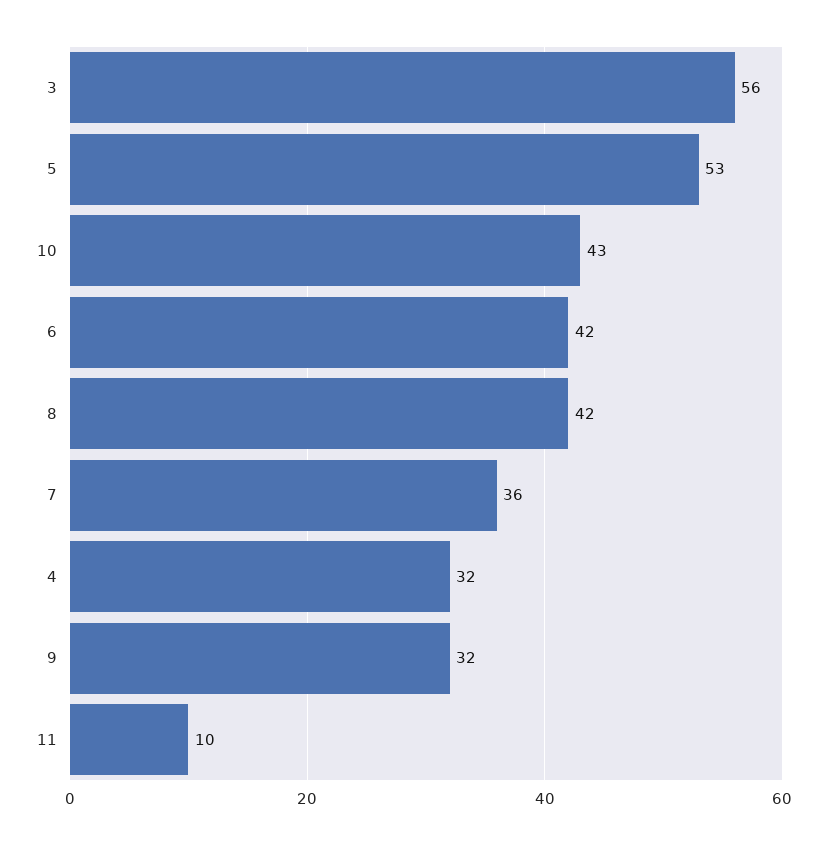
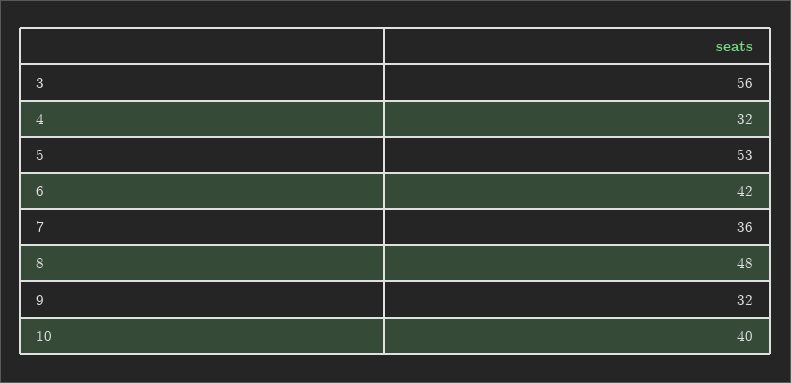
10: 43 -> 40
8: 42 -> 48
11: 10 -> none

